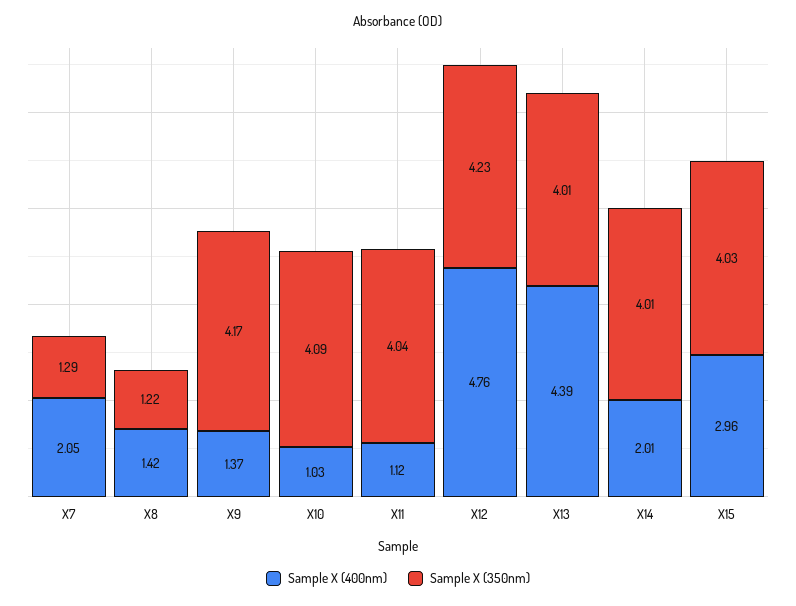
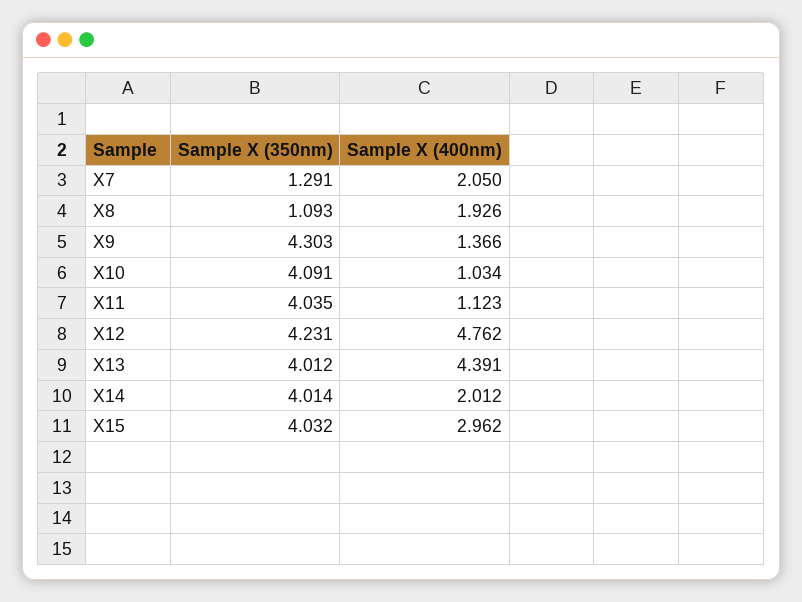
Sample X (400nm), X8: 1.42 -> 1.926
Sample X (350nm), X8: 1.22 -> 1.093
Sample X (350nm), X9: 4.17 -> 4.303

